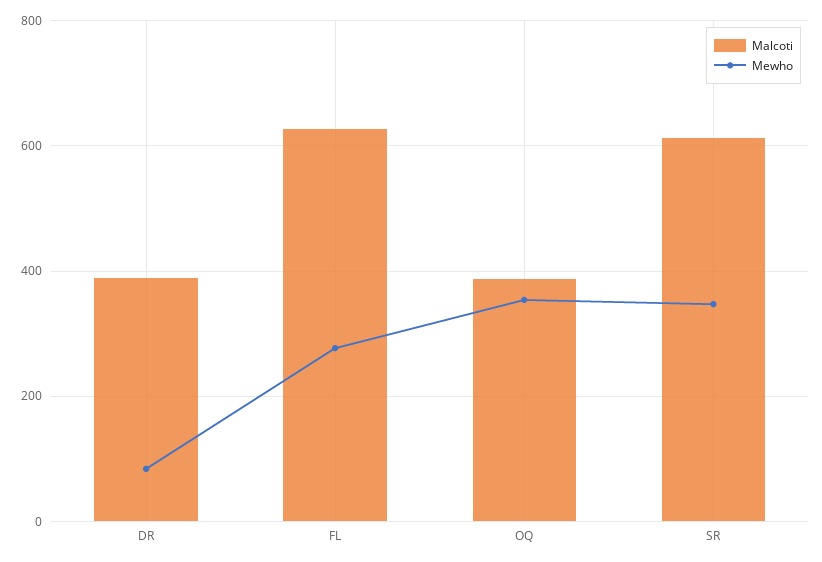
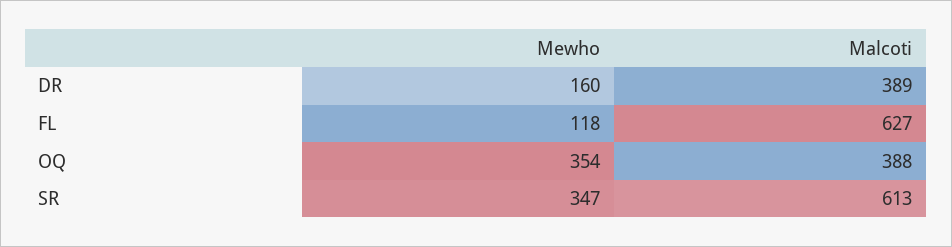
Mewho, DR: 80 -> 160
Mewho, FL: 280 -> 118

